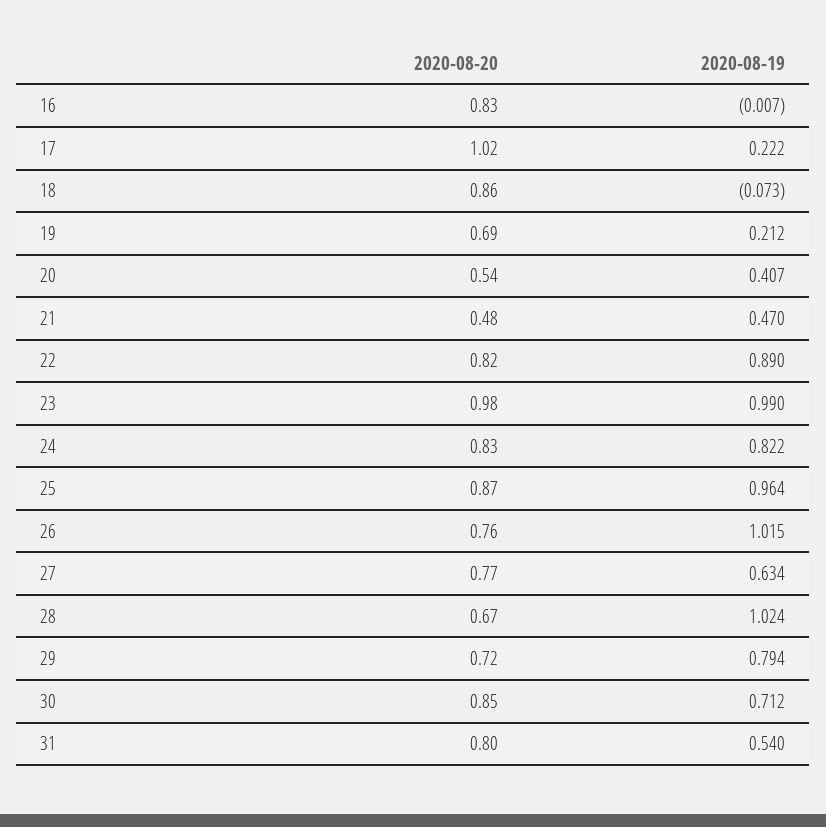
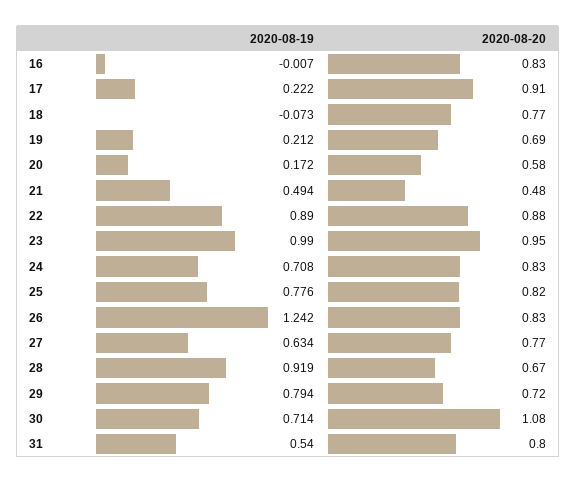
2020-08-20, 17: 1.02 -> 0.91
2020-08-20, 18: 0.86 -> 0.77
2020-08-20, 20: 0.54 -> 0.58
2020-08-19, 20: 0.407 -> 0.172
2020-08-19, 21: 0.47 -> 0.494
2020-08-20, 22: 0.82 -> 0.88
2020-08-20, 23: 0.98 -> 0.95
2020-08-19, 24: 0.822 -> 0.708
2020-08-20, 25: 0.87 -> 0.82
2020-08-19, 25: 0.964 -> 0.776
2020-08-20, 26: 0.76 -> 0.83
2020-08-19, 26: 1.015 -> 1.242
2020-08-19, 28: 1.024 -> 0.919
2020-08-20, 30: 0.85 -> 1.08
2020-08-19, 30: 0.712 -> 0.714

